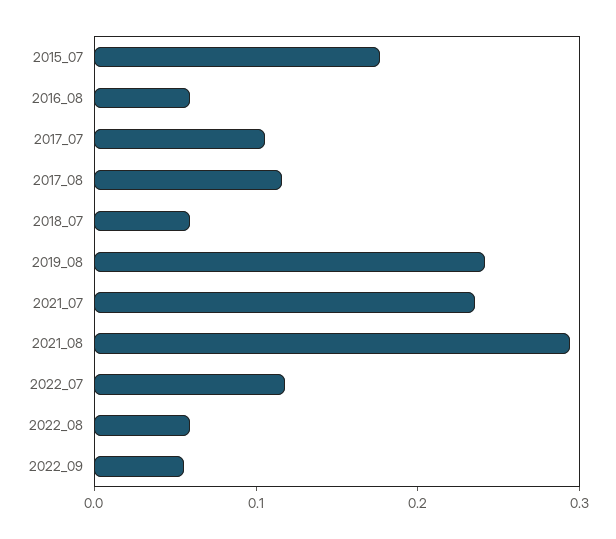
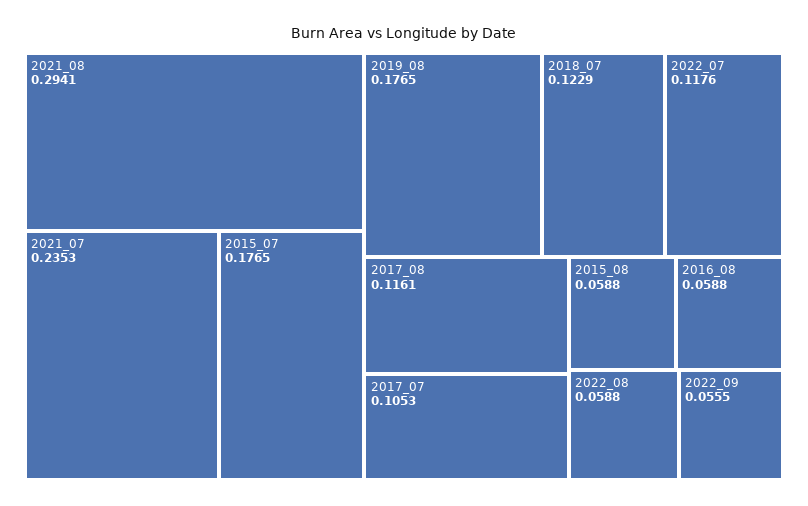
2018_07: 0.06 -> 0.1229
2019_08: 0.24 -> 0.1765
2015_08: none -> 0.0588

